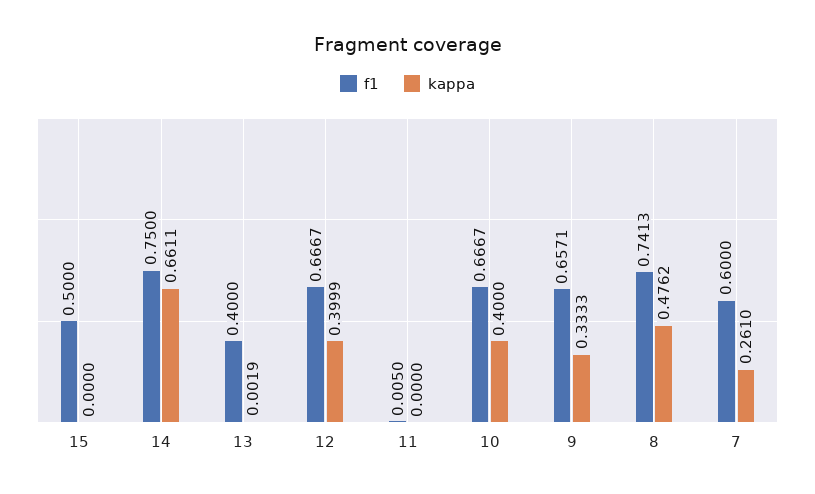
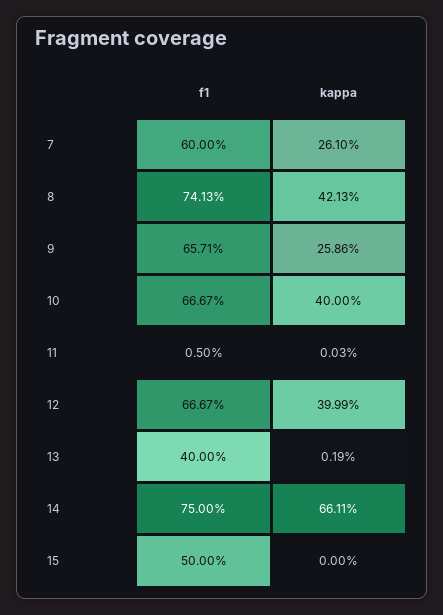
kappa, 11: 0 -> 0.0003
kappa, 9: 0.3333 -> 0.2586
kappa, 8: 0.4762 -> 0.4213

